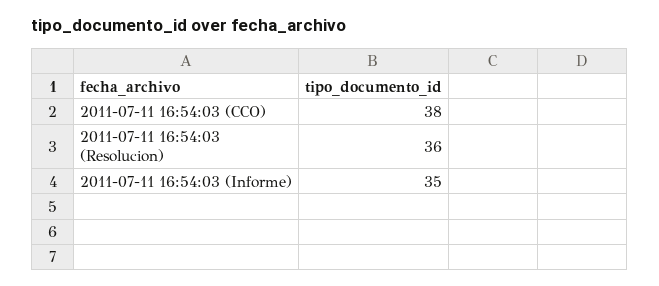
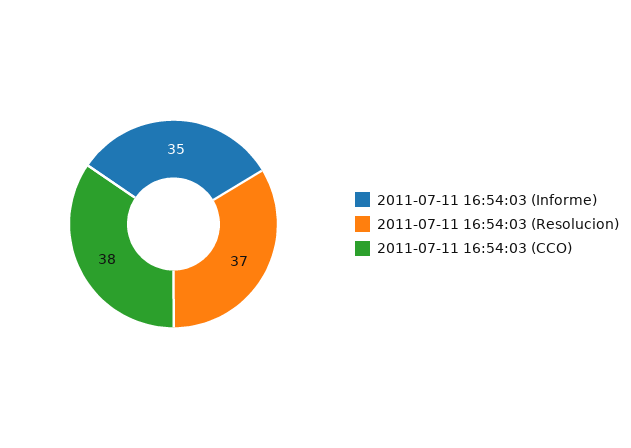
2011-07-11 16:54:03 (Resolucion): 36 -> 37

